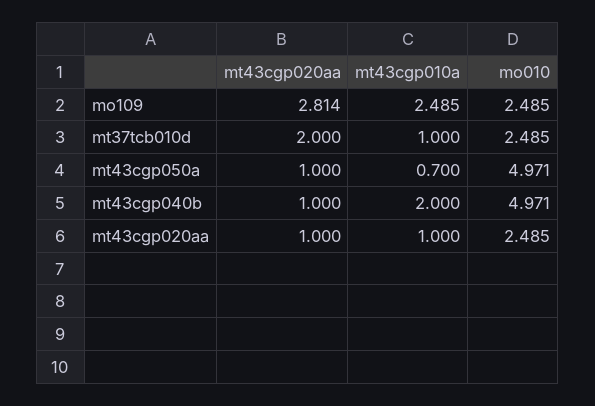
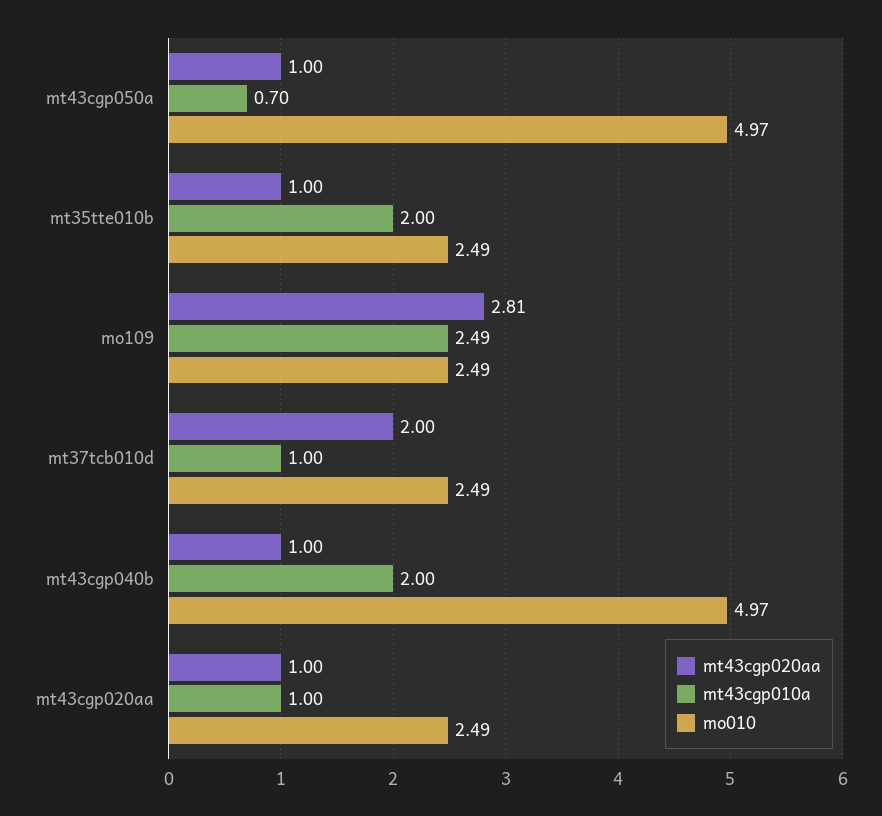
mt43cgp020aa, mt35tte010b: none -> 1
mt43cgp010a, mt35tte010b: none -> 2
mo010, mt35tte010b: none -> 2.49

